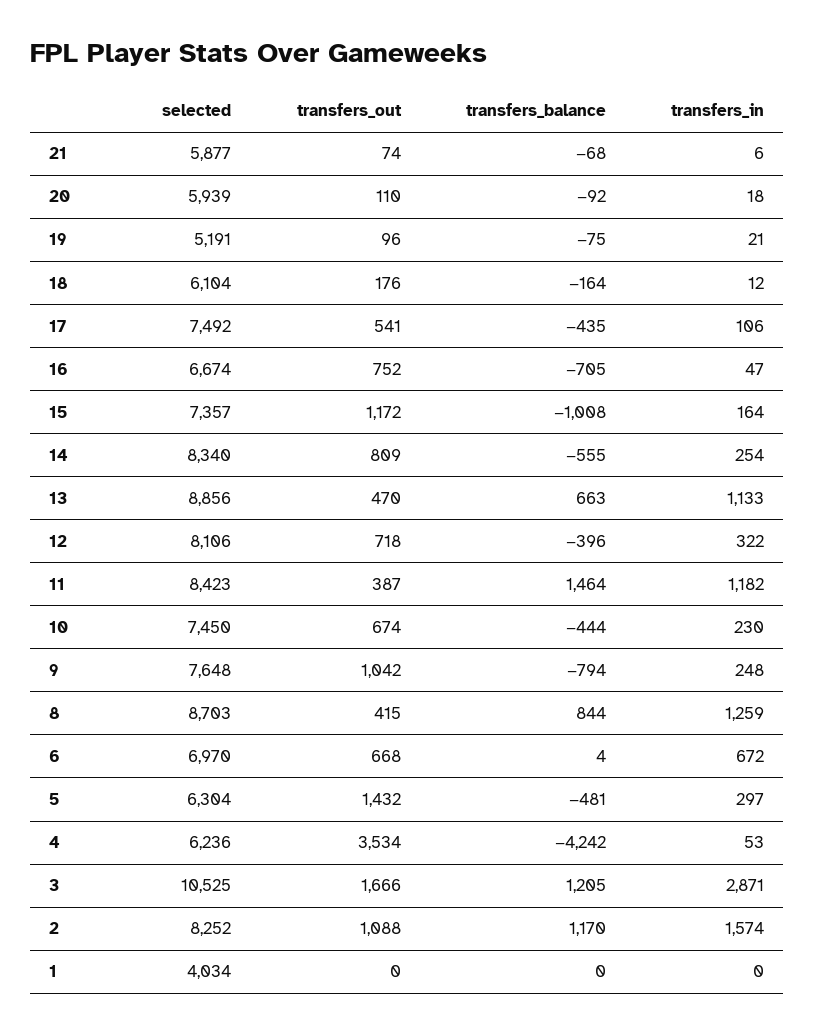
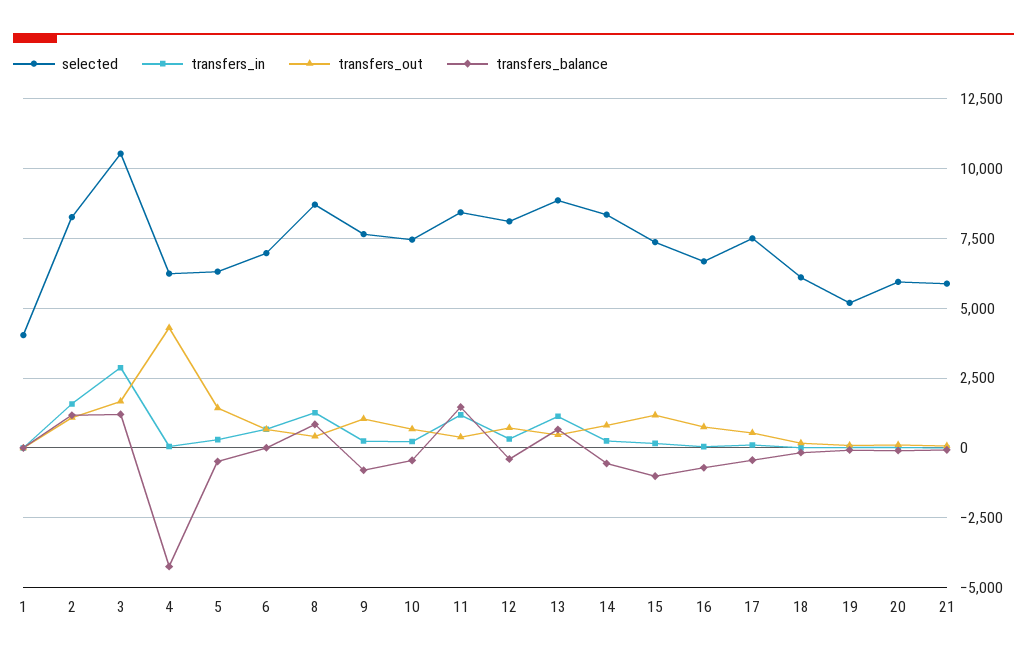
transfers_out, 4: 3534 -> 4250

